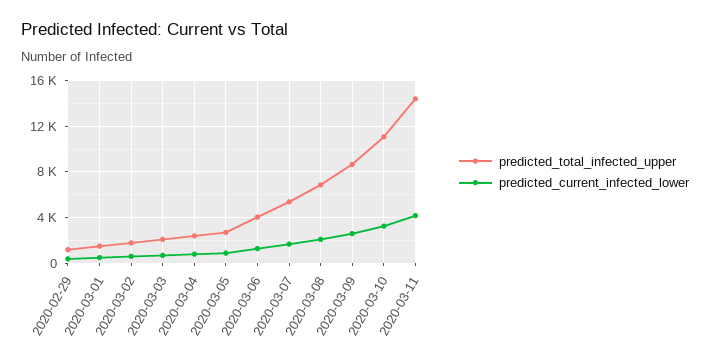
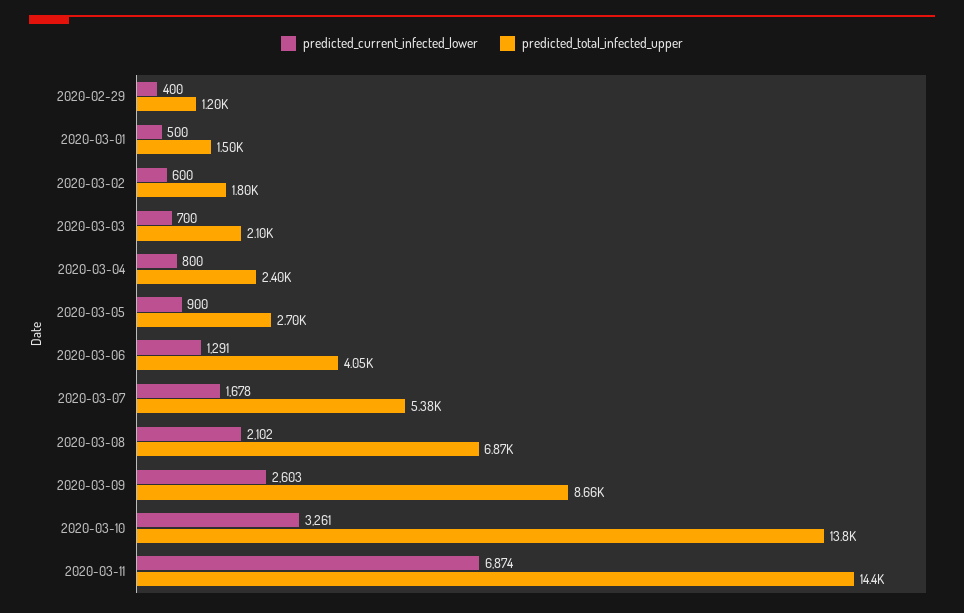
predicted_total_infected_upper, 2020-03-10: 11000 -> 13800
predicted_current_infected_lower, 2020-03-11: 4000 -> 6874

